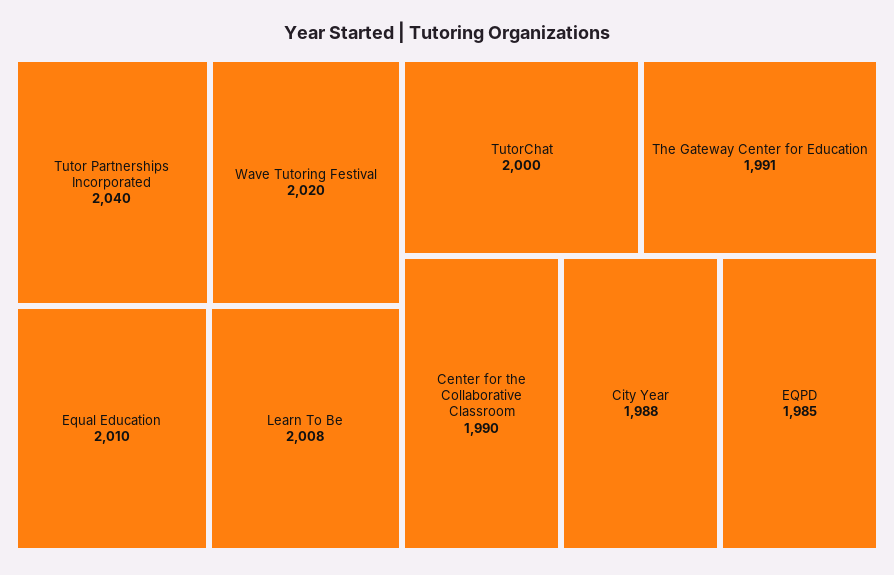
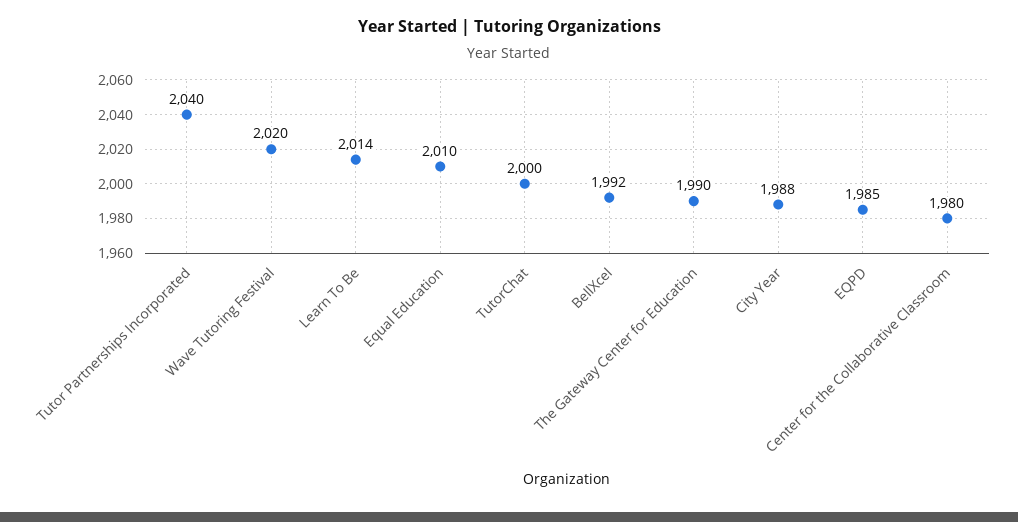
Learn To Be: 2008 -> 2014
The Gateway Center for Education: 1991 -> 1990
Center for the Collaborative Classroom: 1990 -> 1980
BellXcel: none -> 1992

